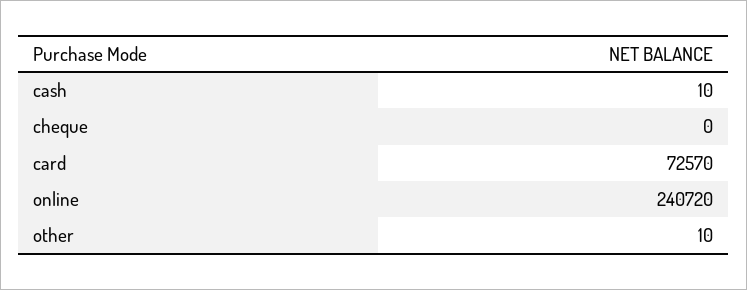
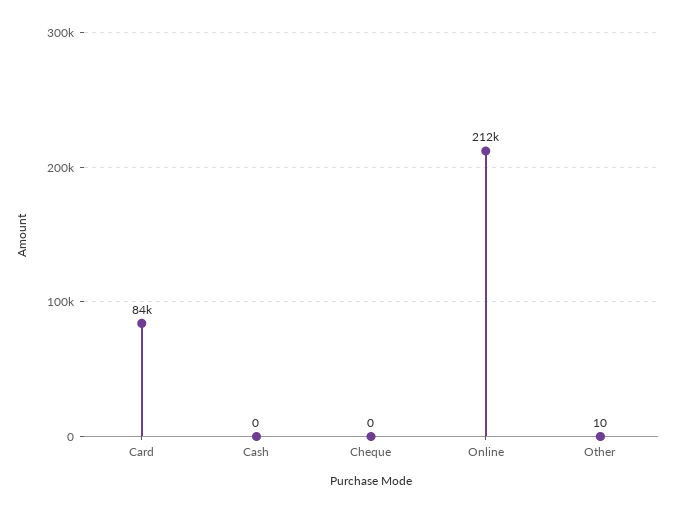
cash: 10 -> 0
card: 72570 -> 84000
online: 240720 -> 212000

